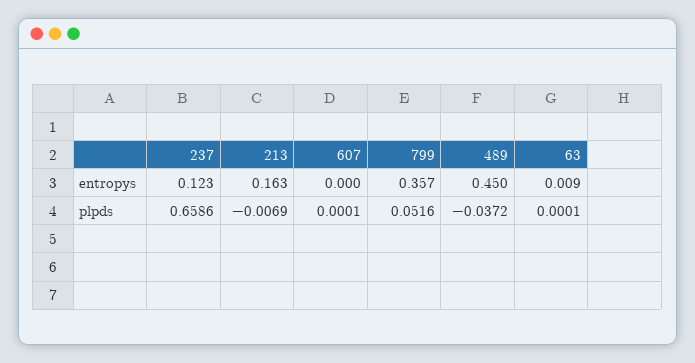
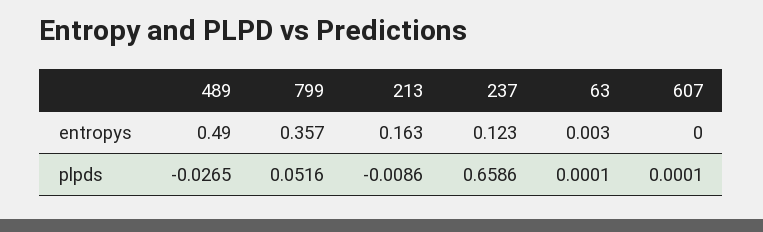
489, entropys: 0.45 -> 0.49
63, entropys: 0.009 -> 0.003
213, plpds: -0.0069 -> -0.0086
489, plpds: -0.0372 -> -0.0265

